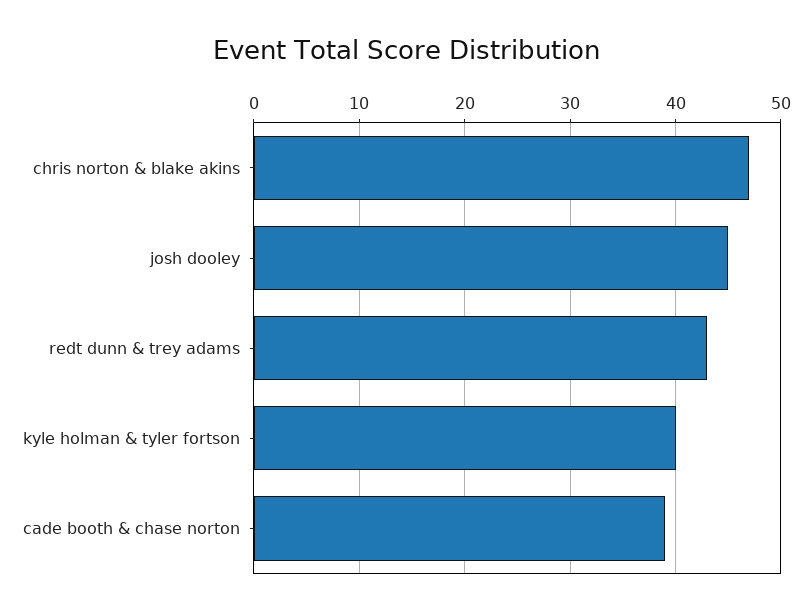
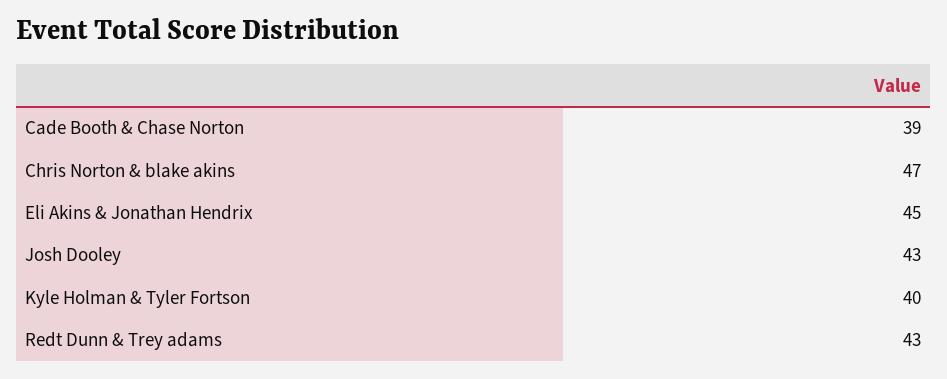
josh dooley: 45 -> 43
Eli Akins & Jonathan Hendrix: none -> 45

